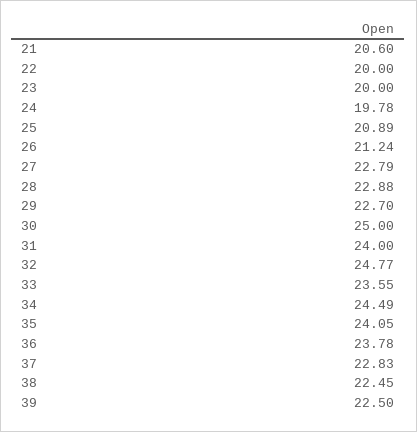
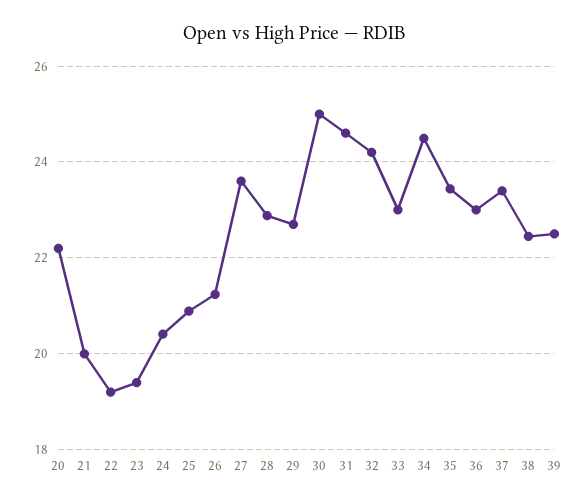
21: 20.6 -> 20
22: 20 -> 19.2
23: 20 -> 19.4
24: 19.78 -> 20.4
27: 22.79 -> 23.6
31: 24 -> 24.6
32: 24.77 -> 24.2
33: 23.55 -> 23
35: 24.05 -> 23.4
36: 23.78 -> 23
37: 22.83 -> 23.4
20: none -> 22.2

